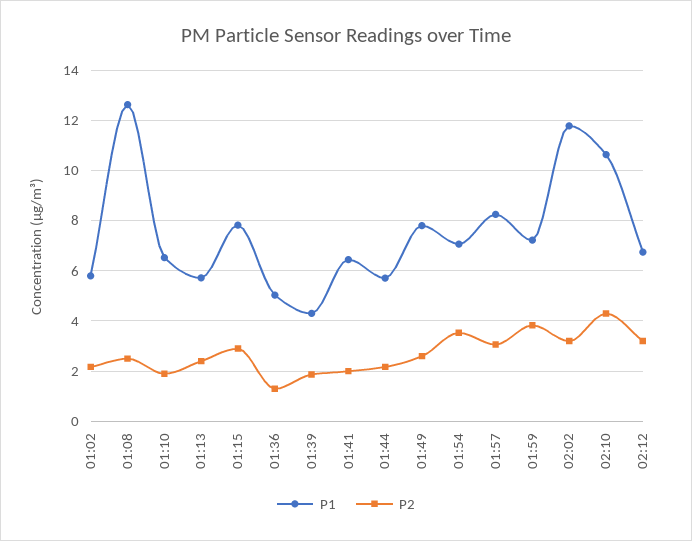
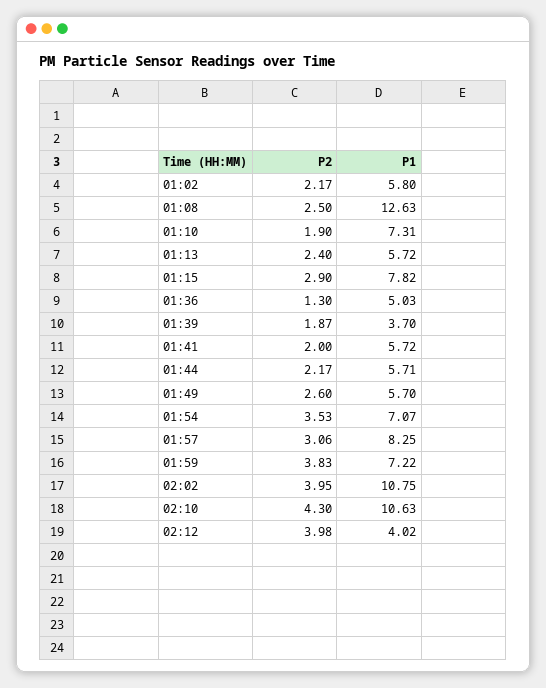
P1, 01:10: 6.5 -> 7.31
P1, 01:39: 4.25 -> 3.7
P1, 01:41: 6.5 -> 5.72
P1, 01:49: 7.75 -> 5.7
P1, 02:02: 11.75 -> 10.75
P2, 02:02: 3.25 -> 3.95
P1, 02:12: 6.75 -> 4.02
P2, 02:12: 3.25 -> 3.98

